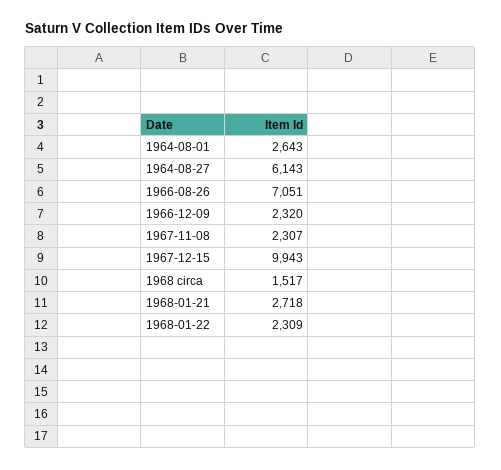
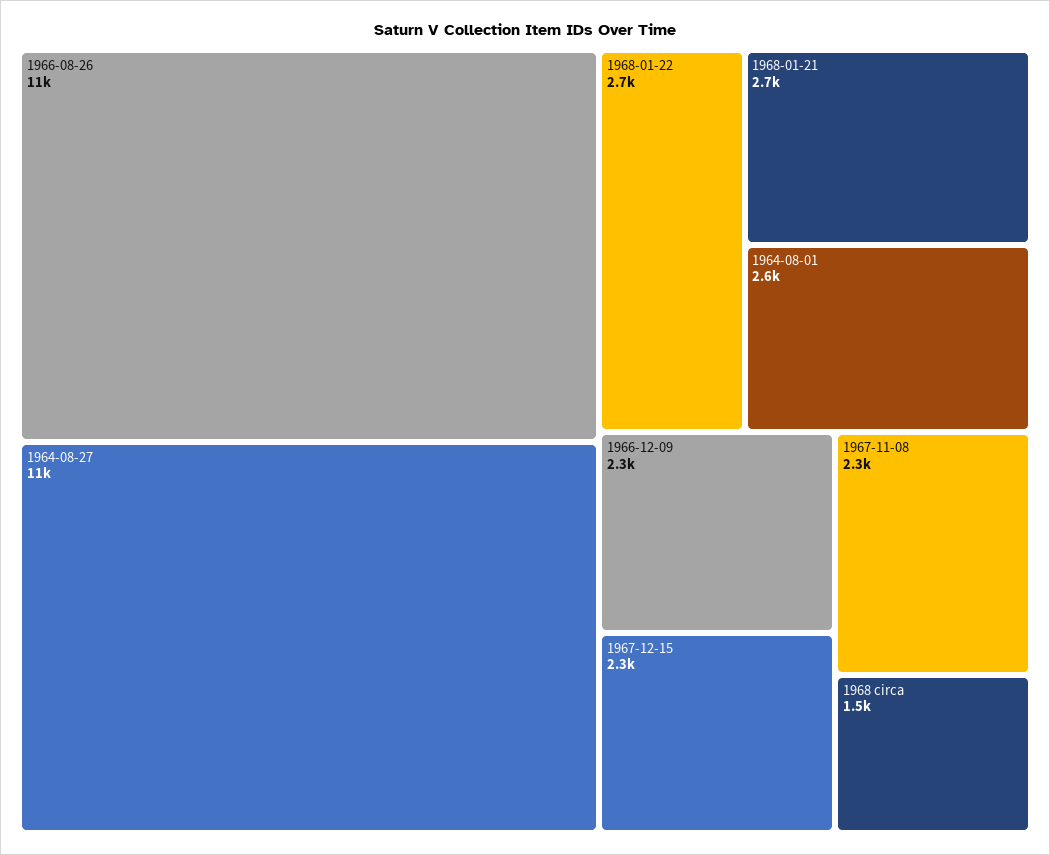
1964-08-27: 6143 -> 11000
1966-08-26: 7051 -> 11000
1967-12-15: 9943 -> 2300
1968-01-22: 2309 -> 2700

